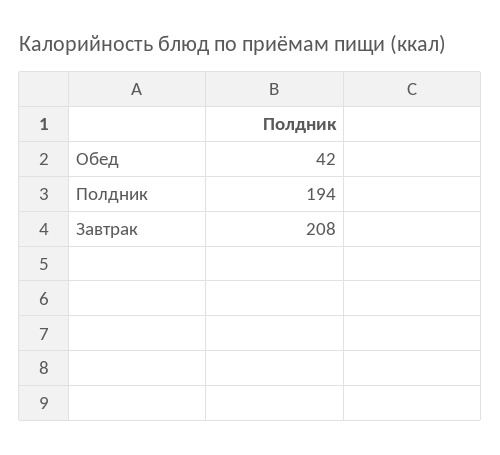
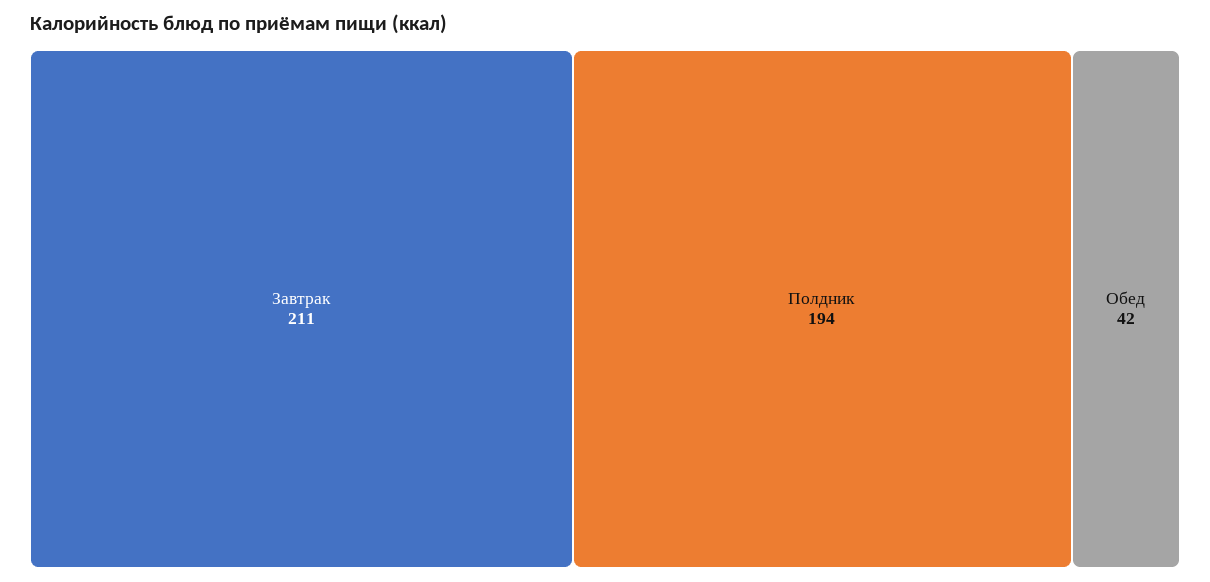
Завтрак: 208 -> 211

